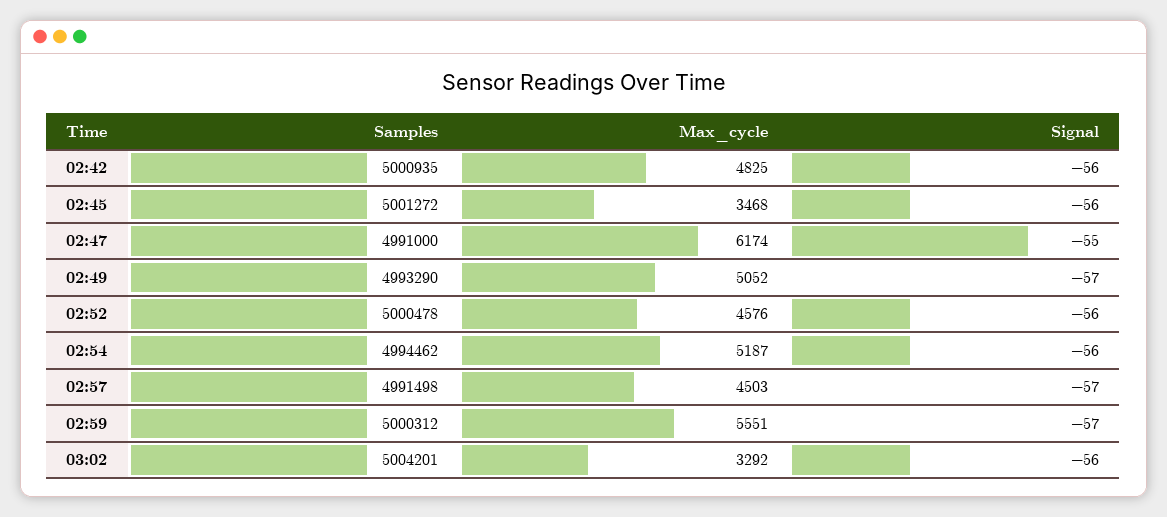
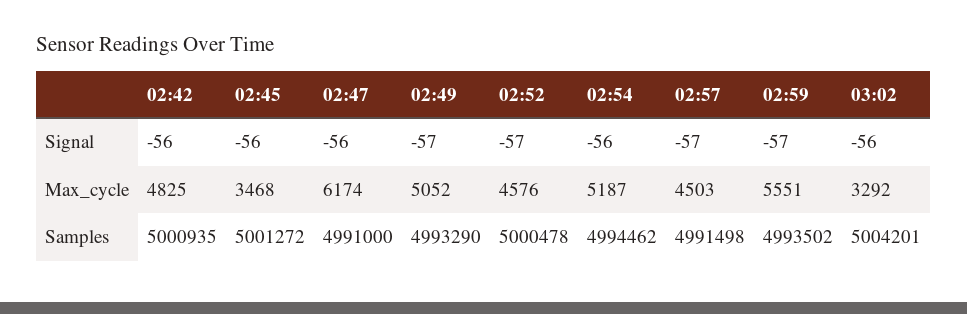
Signal, 02:47: -55 -> -56
Signal, 02:52: -56 -> -57
Samples, 02:59: 5000312 -> 4993502

